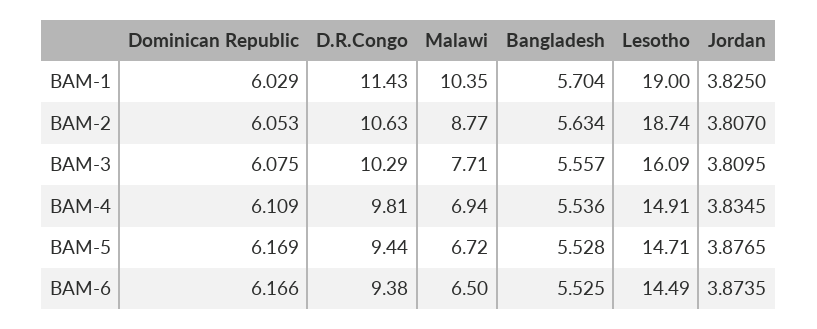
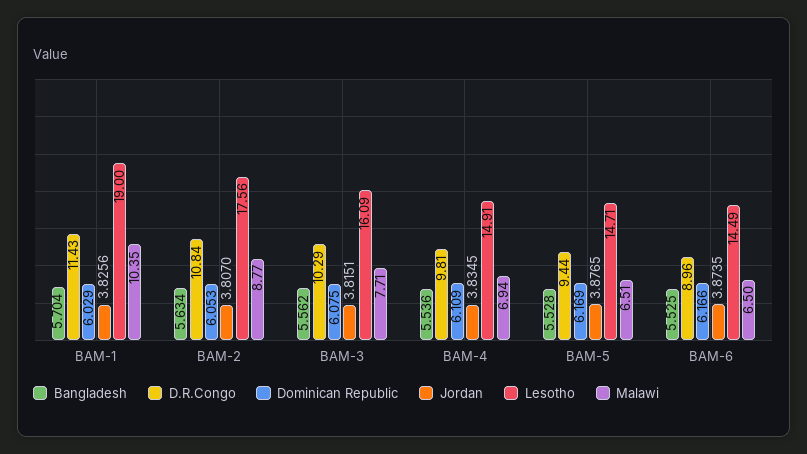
Jordan, BAM-1: 3.825 -> 3.8256
D.R.Congo, BAM-2: 10.63 -> 10.84
Lesotho, BAM-2: 18.74 -> 17.56
Bangladesh, BAM-3: 5.557 -> 5.562
Jordan, BAM-3: 3.8095 -> 3.8151
Malawi, BAM-5: 6.72 -> 6.51
D.R.Congo, BAM-6: 9.38 -> 8.96

